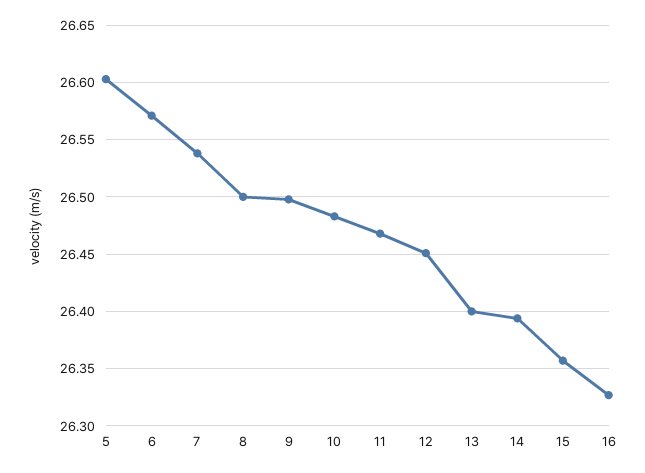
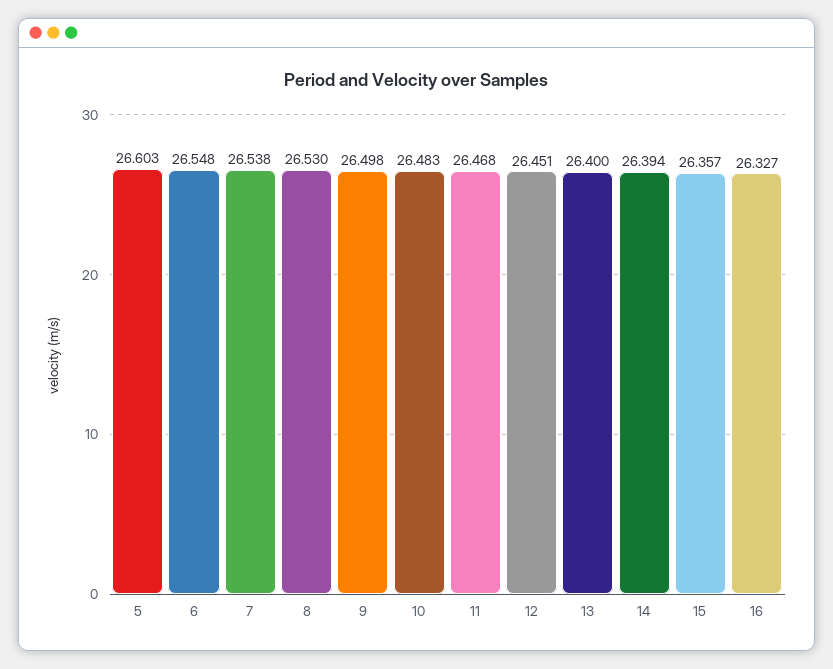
6: 26.57 -> 26.548
8: 26.5 -> 26.53

